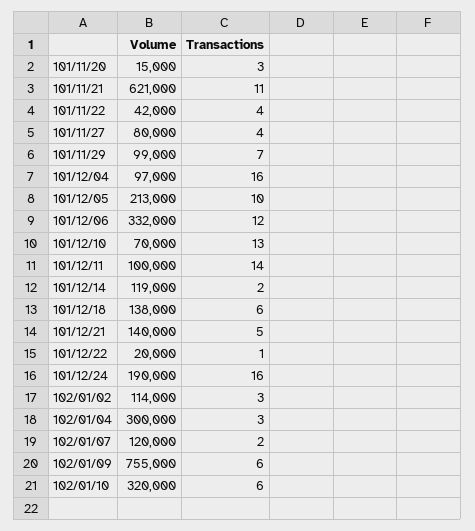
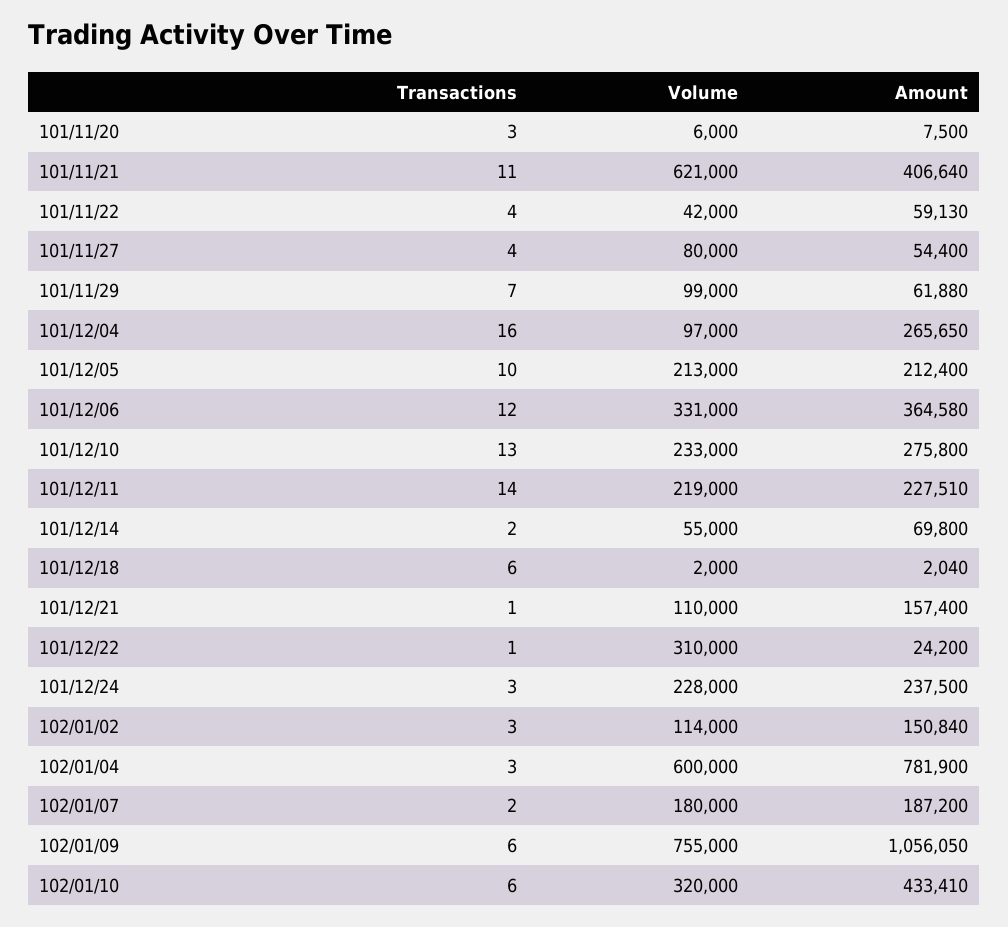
Volume, 101/11/20: 15000 -> 6000
Volume, 101/12/06: 332000 -> 331000
Volume, 101/12/10: 70000 -> 233000
Volume, 101/12/11: 100000 -> 219000
Volume, 101/12/14: 119000 -> 55000
Volume, 101/12/18: 138000 -> 2000
Volume, 101/12/21: 140000 -> 110000
Transactions, 101/12/21: 5 -> 1
Volume, 101/12/22: 20000 -> 310000
Volume, 101/12/24: 190000 -> 228000
Transactions, 101/12/24: 16 -> 3
Volume, 102/01/04: 300000 -> 600000
Volume, 102/01/07: 120000 -> 180000
Amount, 101/11/20: none -> 7500
Amount, 101/11/21: none -> 406640
Amount, 101/11/22: none -> 59130
Amount, 101/11/27: none -> 54400
Amount, 101/11/29: none -> 61880
Amount, 101/12/04: none -> 265650
Amount, 101/12/05: none -> 212400
Amount, 101/12/06: none -> 364580
Amount, 101/12/10: none -> 275800
Amount, 101/12/11: none -> 227510
Amount, 101/12/14: none -> 69800
Amount, 101/12/18: none -> 2040
Amount, 101/12/21: none -> 157400
Amount, 101/12/22: none -> 24200
Amount, 101/12/24: none -> 237500
Amount, 102/01/02: none -> 150840
Amount, 102/01/04: none -> 781900
Amount, 102/01/07: none -> 187200
Amount, 102/01/09: none -> 1056050
Amount, 102/01/10: none -> 433410

